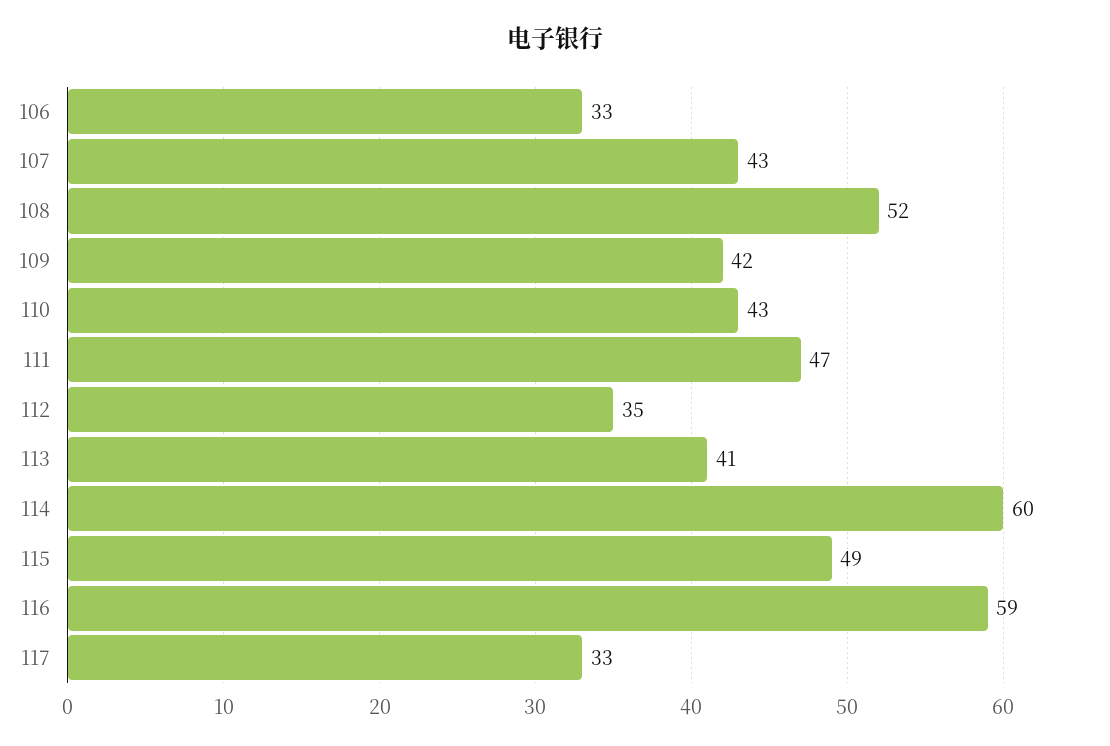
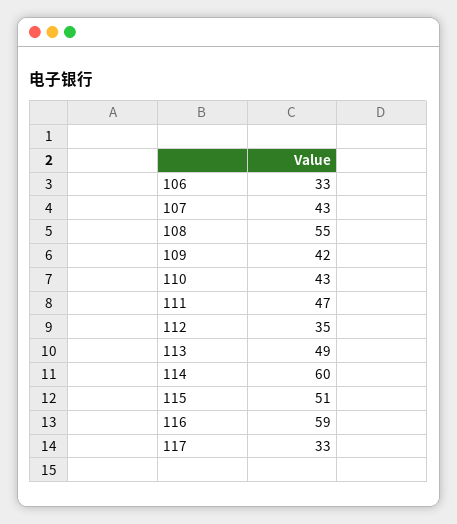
108: 52 -> 55
113: 41 -> 49
115: 49 -> 51

